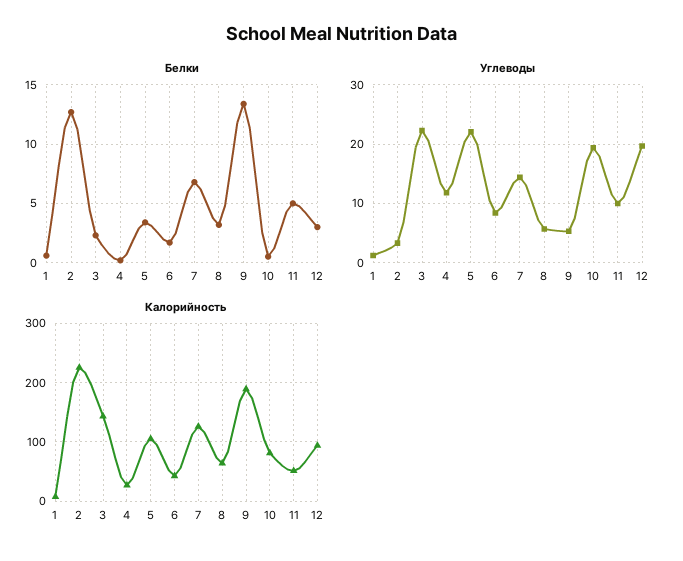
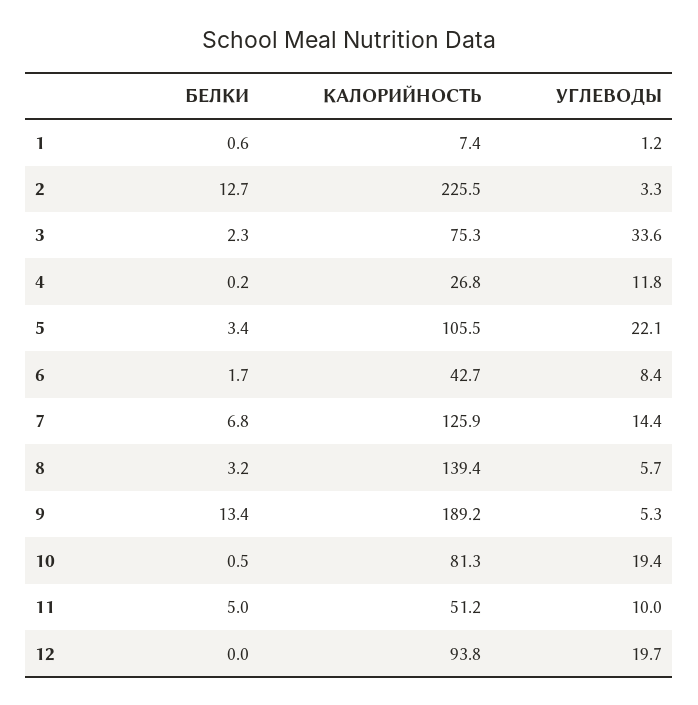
Белки, 12: 3 -> 0
Углеводы, 3: 22 -> 33.6
Калорийность, 3: 140 -> 75.3
Калорийность, 8: 60 -> 139.4

